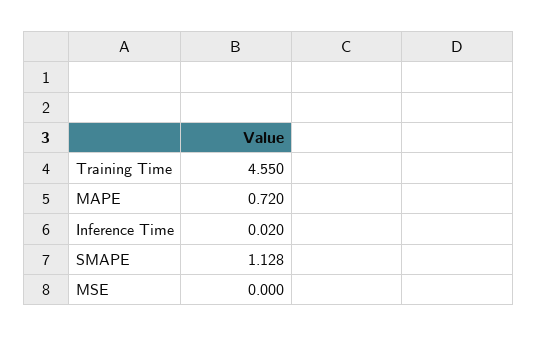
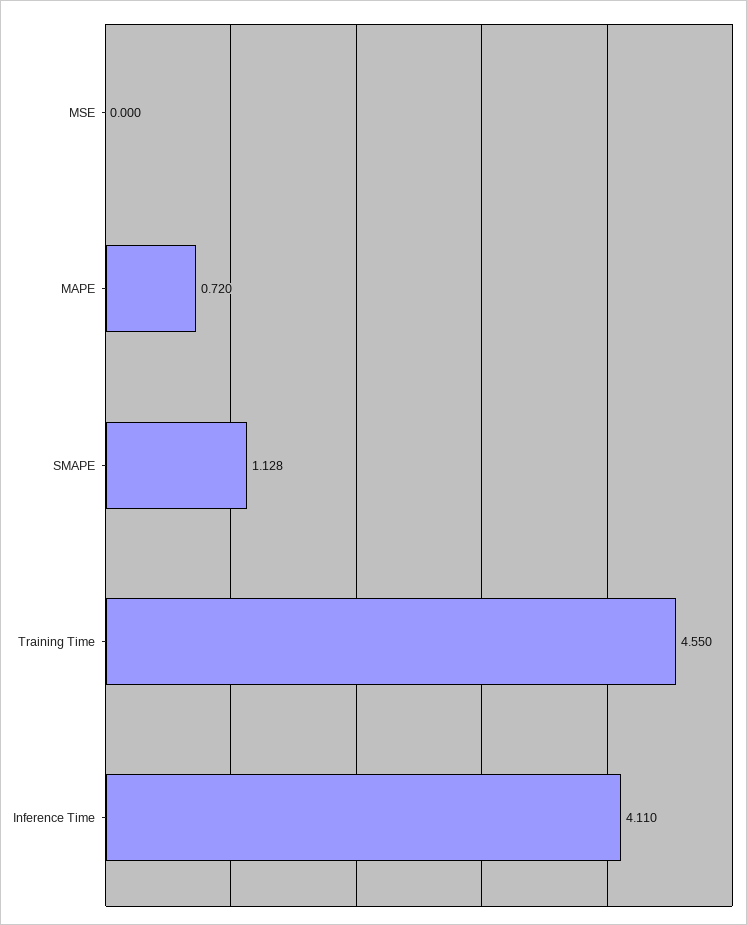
Inference Time: 0.02 -> 4.11

